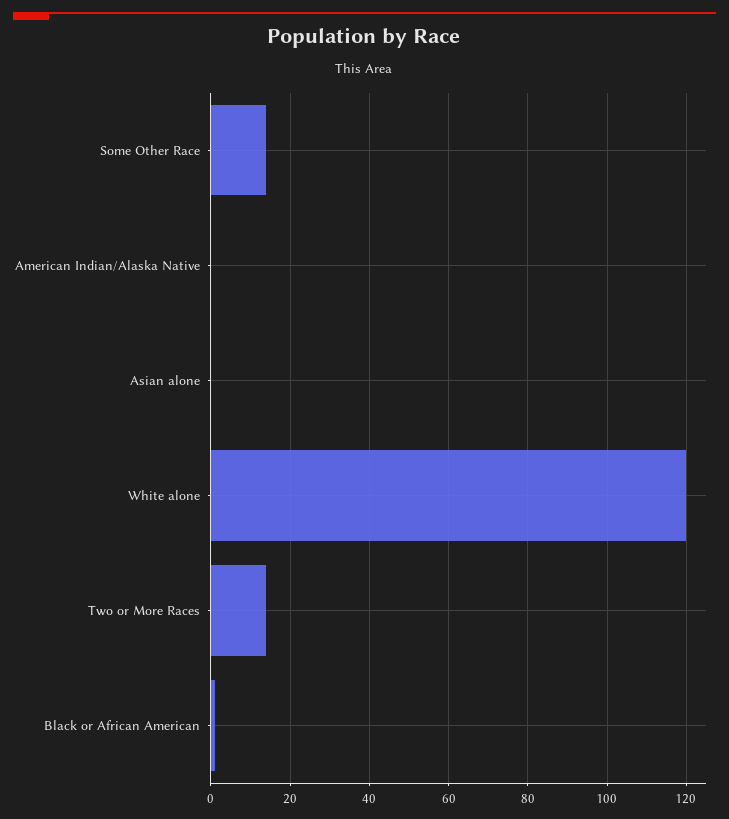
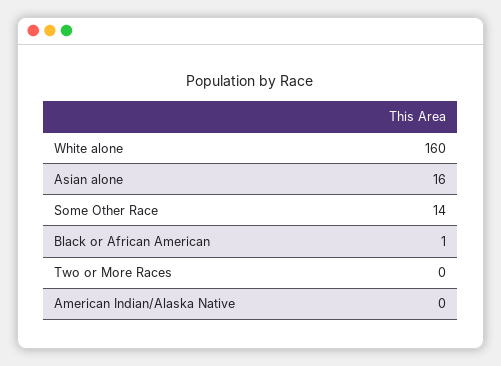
Asian alone: 0 -> 16
White alone: 120 -> 160
Two or More Races: 15 -> 0

